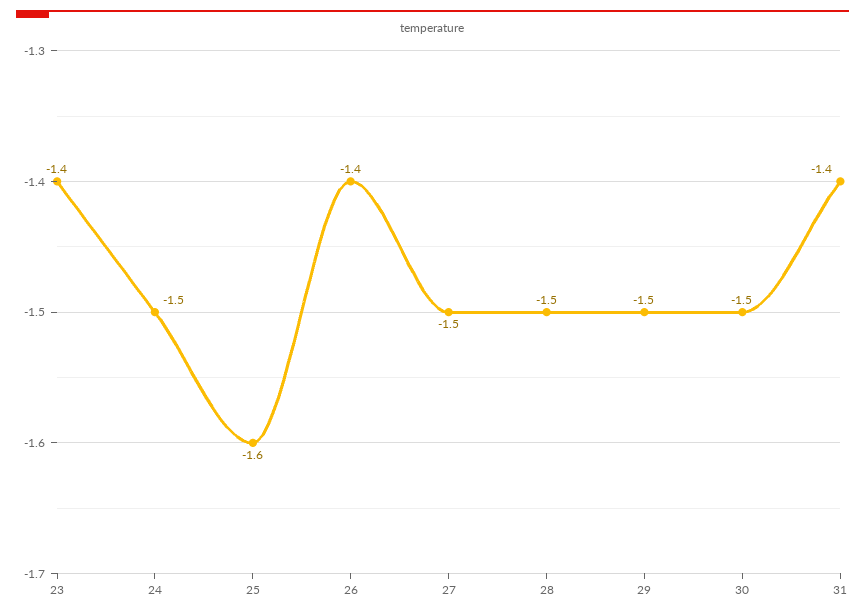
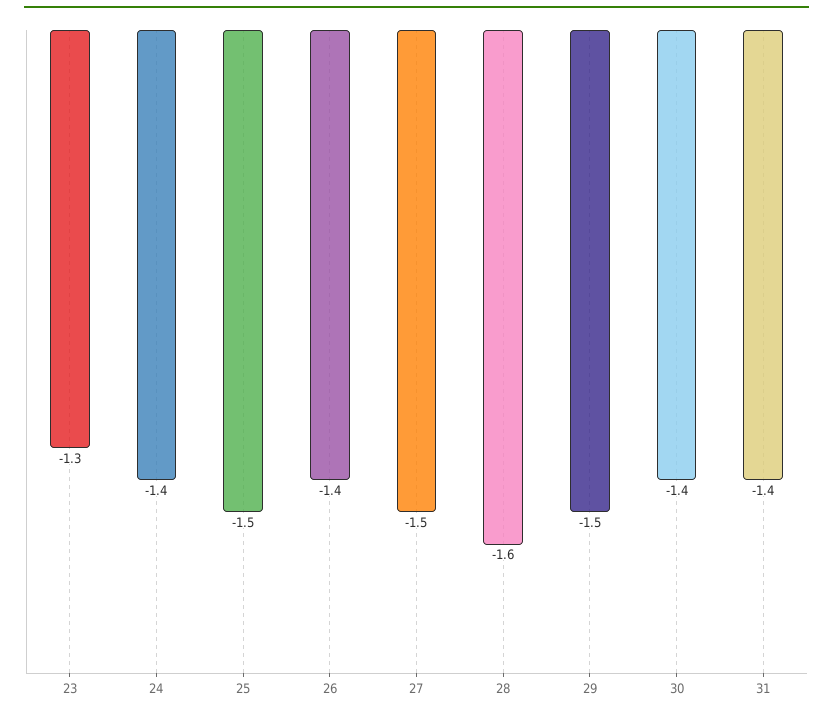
23: -1.4 -> -1.3
24: -1.5 -> -1.4
25: -1.6 -> -1.5
28: -1.5 -> -1.6
30: -1.5 -> -1.4

